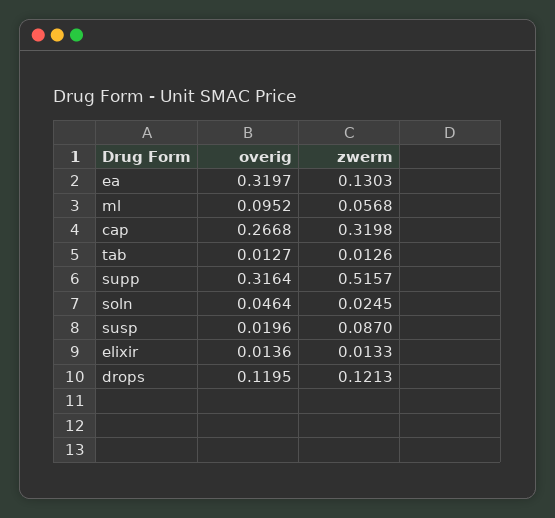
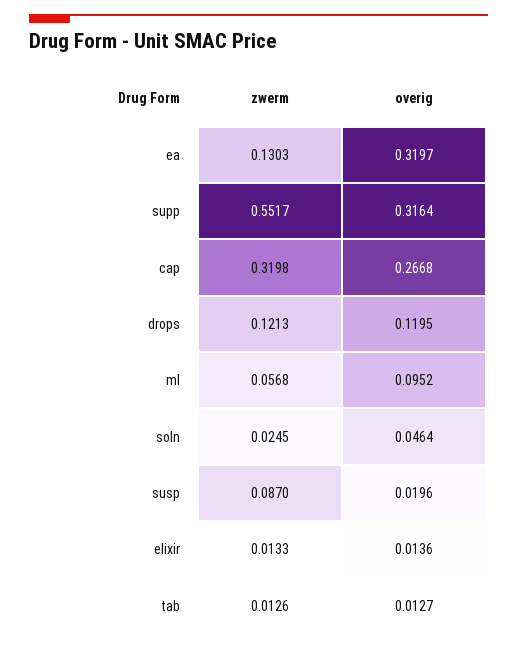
zwerm, supp: 0.5157 -> 0.5517

